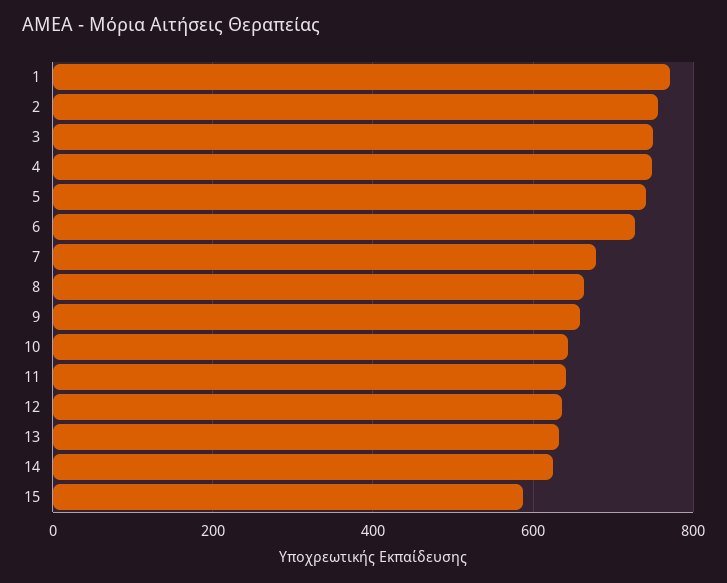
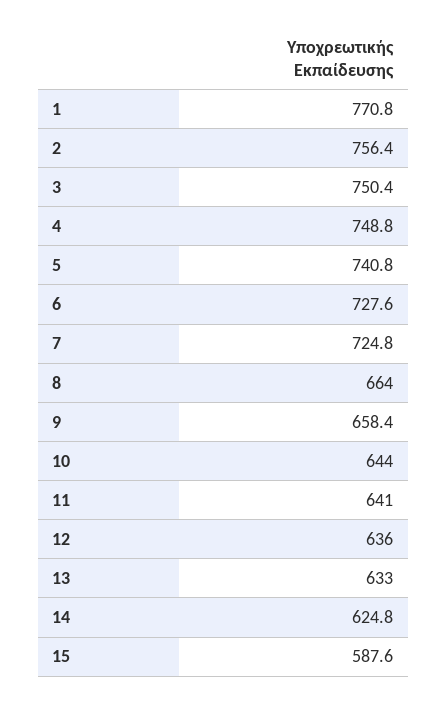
7: 680 -> 724.8

